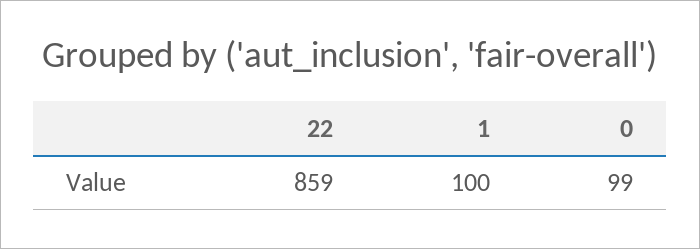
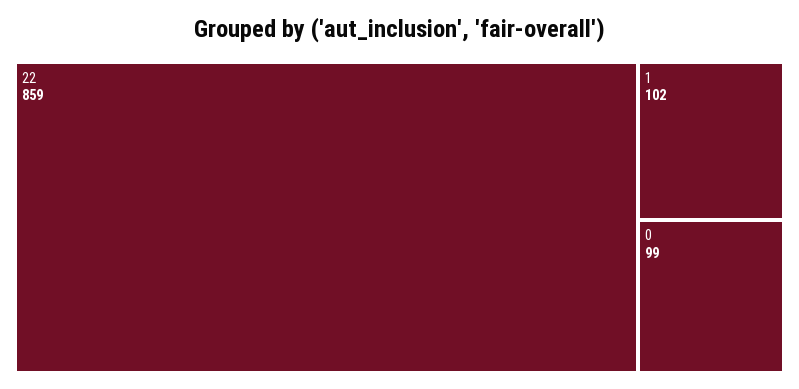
1: 100 -> 102

